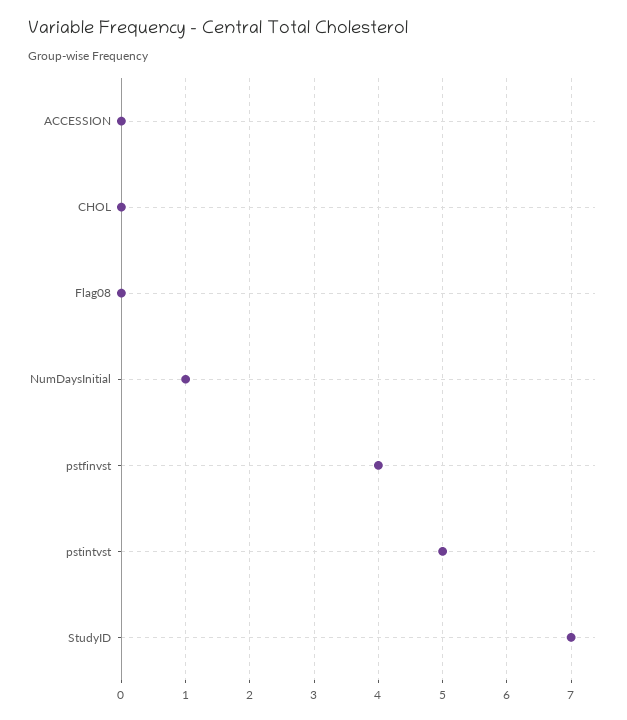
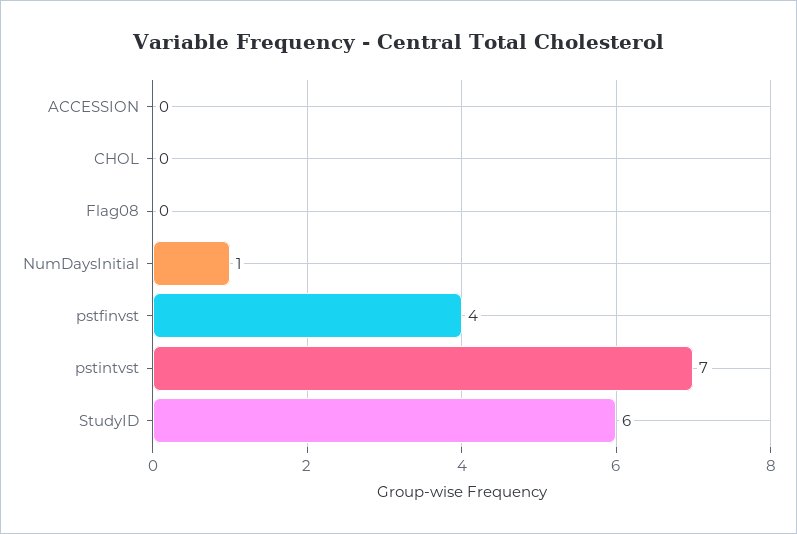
pstintvst: 5 -> 7
StudyID: 7 -> 6

